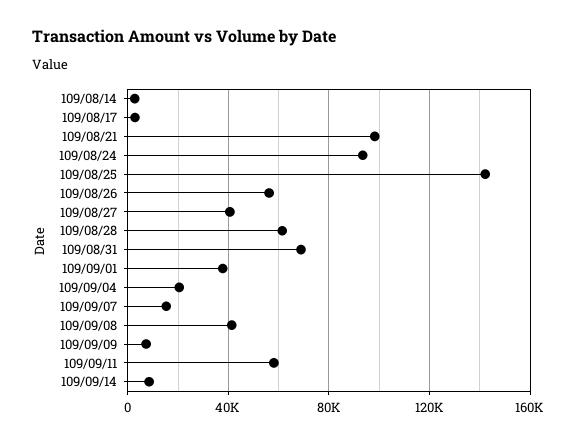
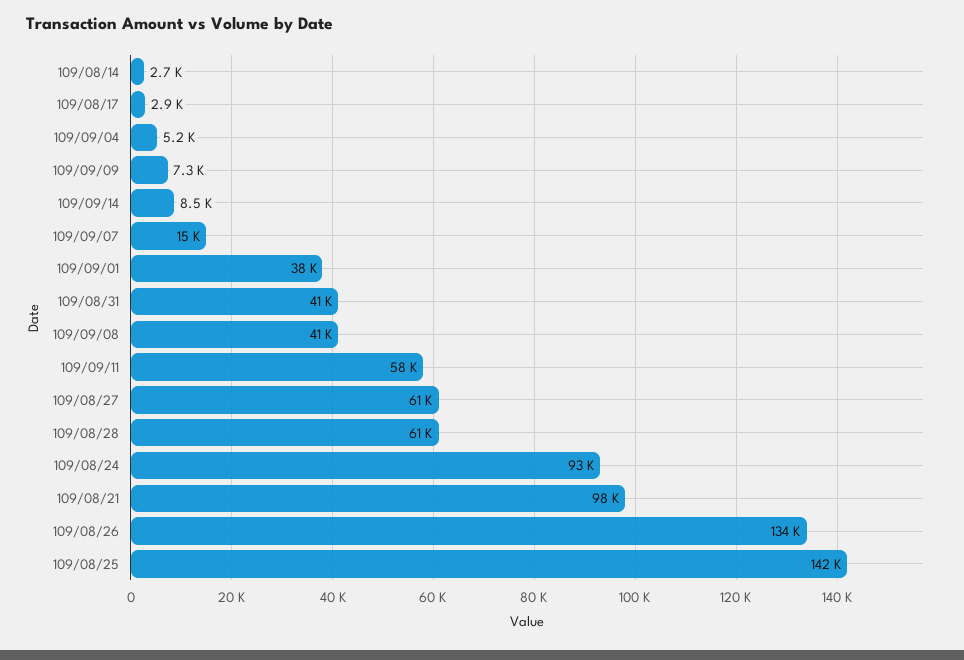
109/08/26: 55000 -> 134000
109/08/27: 40000 -> 61000
109/08/31: 70000 -> 41000
109/09/04: 20000 -> 5200

